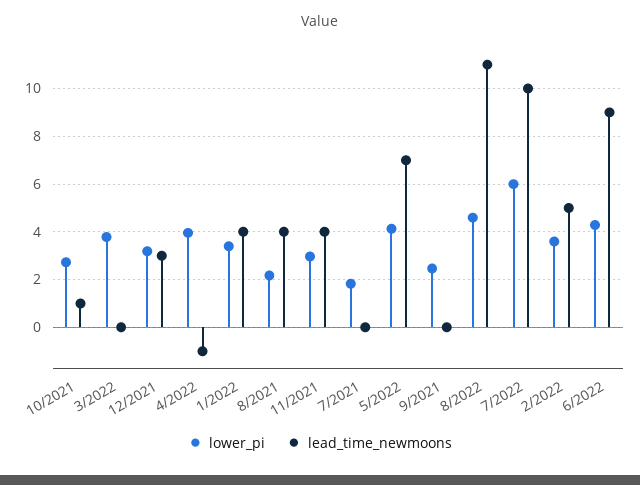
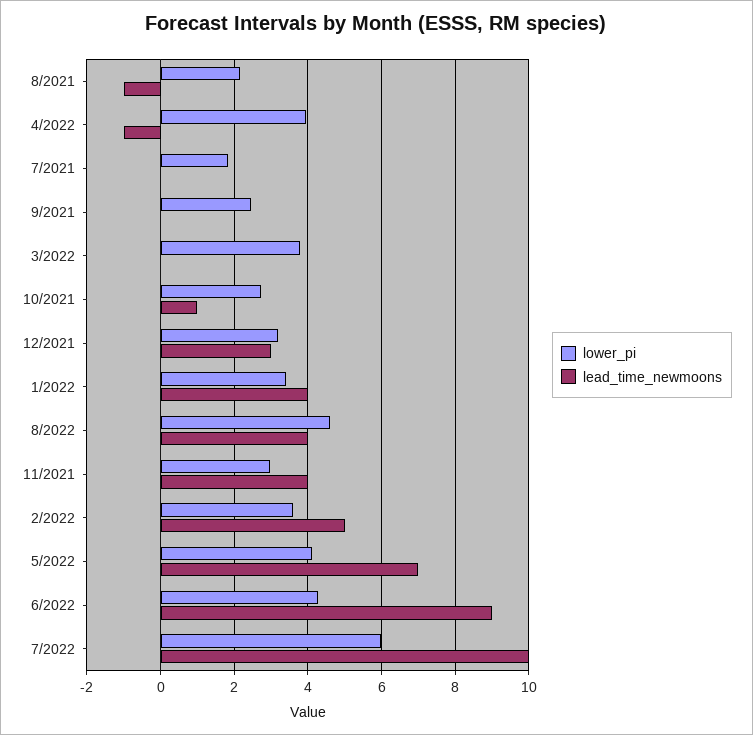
lead_time_newmoons, 8/2021: 4 -> -1
lead_time_newmoons, 8/2022: 11 -> 4

